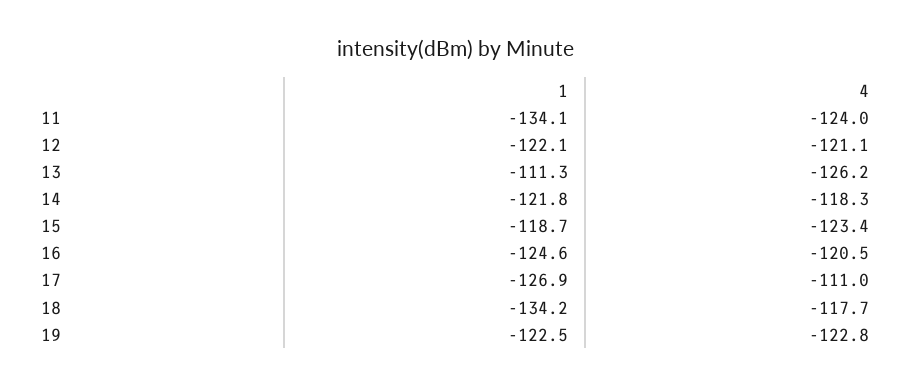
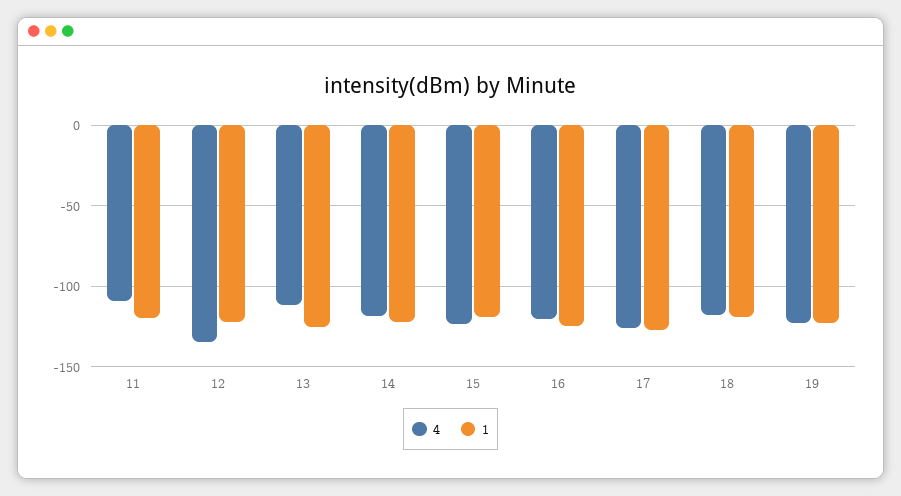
1, 11: -134.1 -> -120
4, 11: -124 -> -110
4, 12: -121.1 -> -135
1, 13: -111.3 -> -125
4, 13: -126.2 -> -110
4, 17: -111 -> -125
1, 18: -134.2 -> -120

